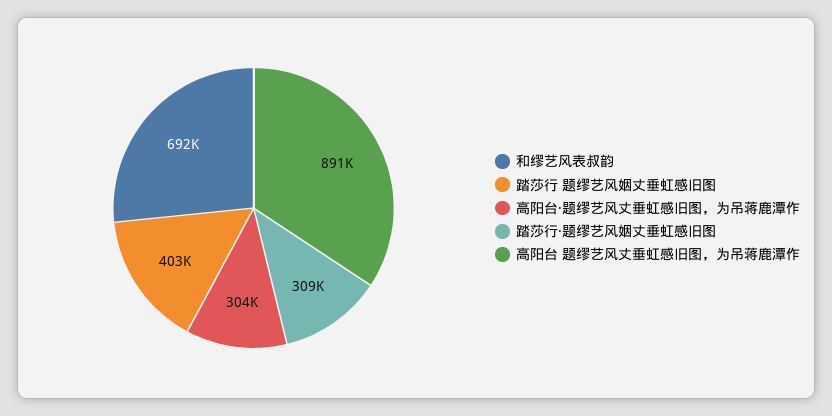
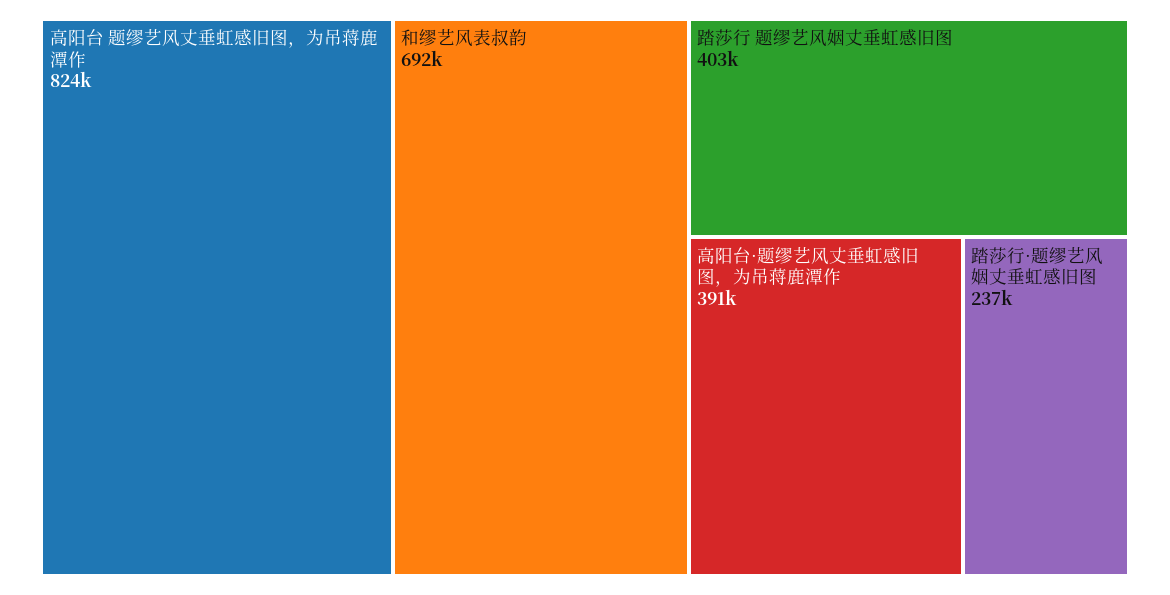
高阳台·题缪艺风丈垂虹感旧图，为吊蒋鹿潭作: 304000 -> 391000
踏莎行·题缪艺风姻丈垂虹感旧图: 309000 -> 237000
高阳台 题缪艺风丈垂虹感旧图，为吊蒋鹿潭作: 891000 -> 824000

